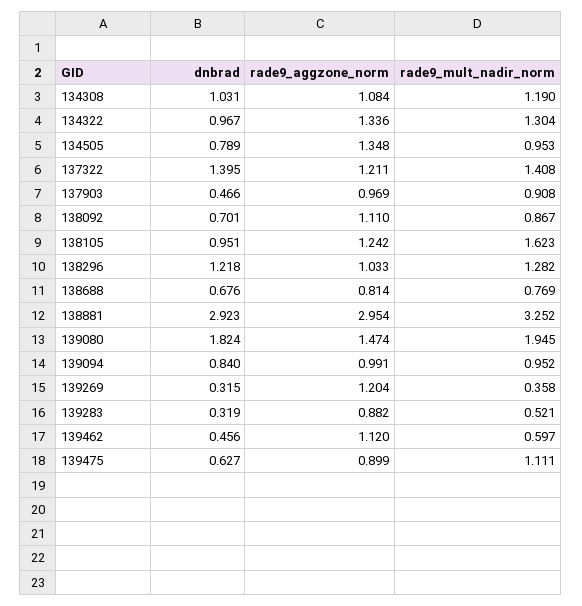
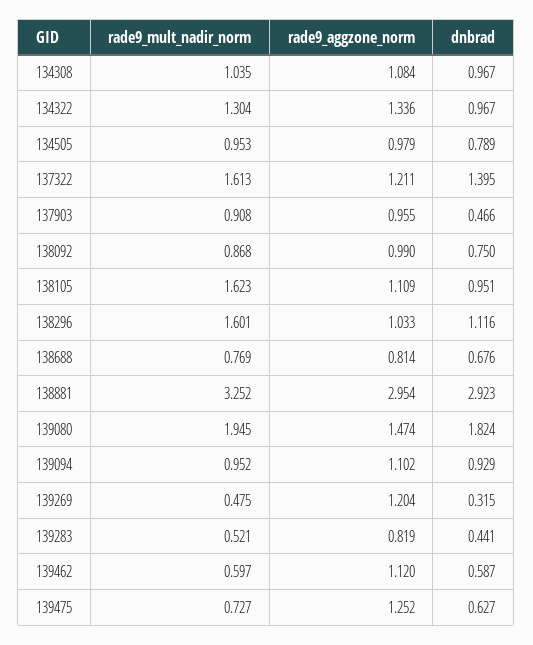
dnbrad, 134308: 1.031 -> 0.967
rade9_mult_nadir_norm, 134308: 1.19 -> 1.035
rade9_aggzone_norm, 134505: 1.348 -> 0.979
rade9_mult_nadir_norm, 137322: 1.408 -> 1.613
rade9_aggzone_norm, 137903: 0.969 -> 0.955
dnbrad, 138092: 0.701 -> 0.75
rade9_aggzone_norm, 138092: 1.11 -> 0.99
rade9_mult_nadir_norm, 138092: 0.867 -> 0.868
rade9_aggzone_norm, 138105: 1.242 -> 1.109
dnbrad, 138296: 1.218 -> 1.116
rade9_mult_nadir_norm, 138296: 1.282 -> 1.601
dnbrad, 139094: 0.84 -> 0.929
rade9_aggzone_norm, 139094: 0.991 -> 1.102
rade9_mult_nadir_norm, 139269: 0.358 -> 0.475
dnbrad, 139283: 0.319 -> 0.441
rade9_aggzone_norm, 139283: 0.882 -> 0.819
dnbrad, 139462: 0.456 -> 0.587
rade9_aggzone_norm, 139475: 0.899 -> 1.252
rade9_mult_nadir_norm, 139475: 1.111 -> 0.727

